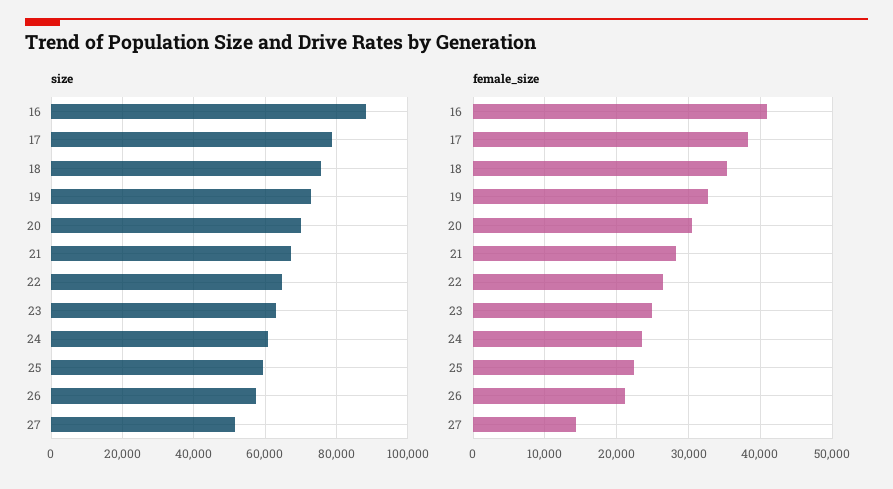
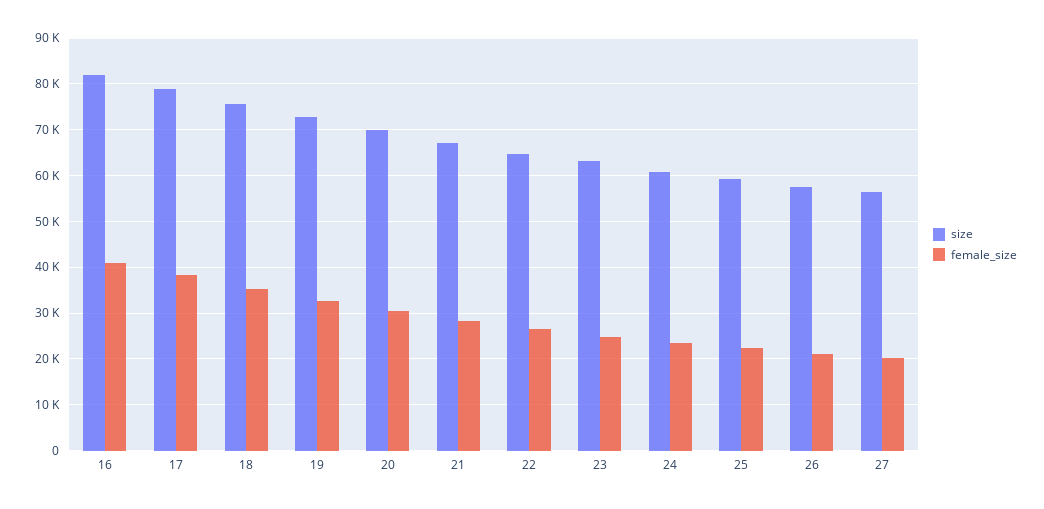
size, 16: 88000 -> 82000
size, 27: 52000 -> 56000
female_size, 27: 14000 -> 20000

